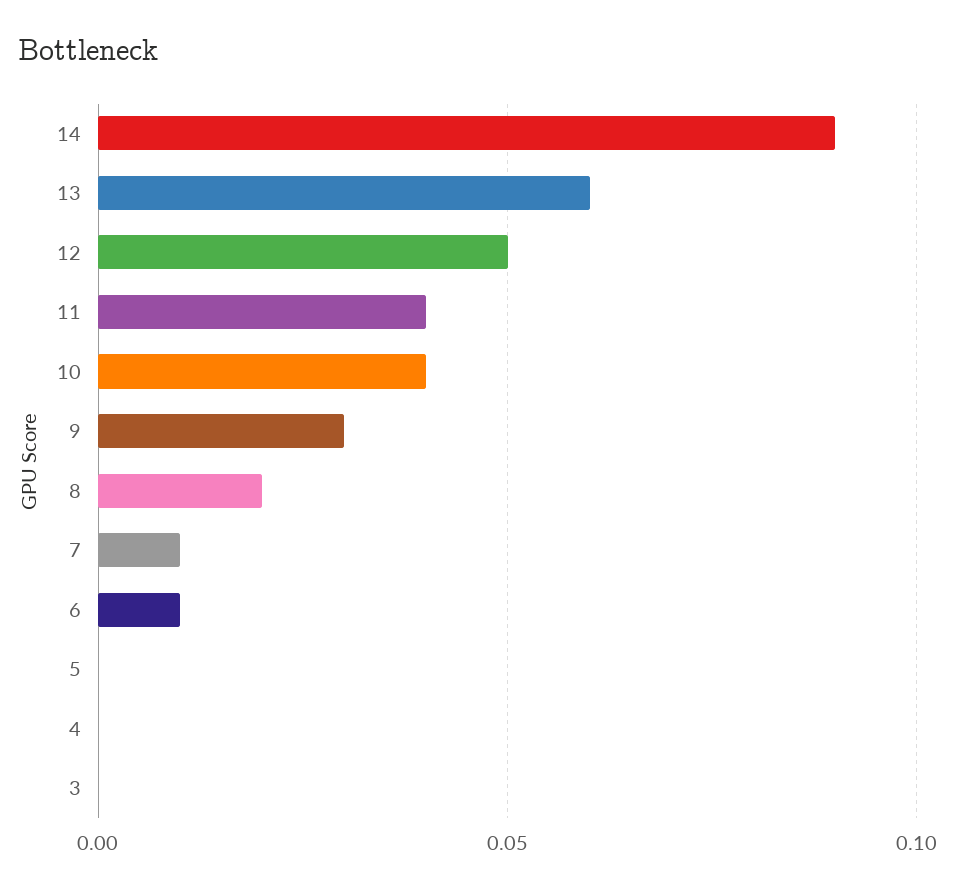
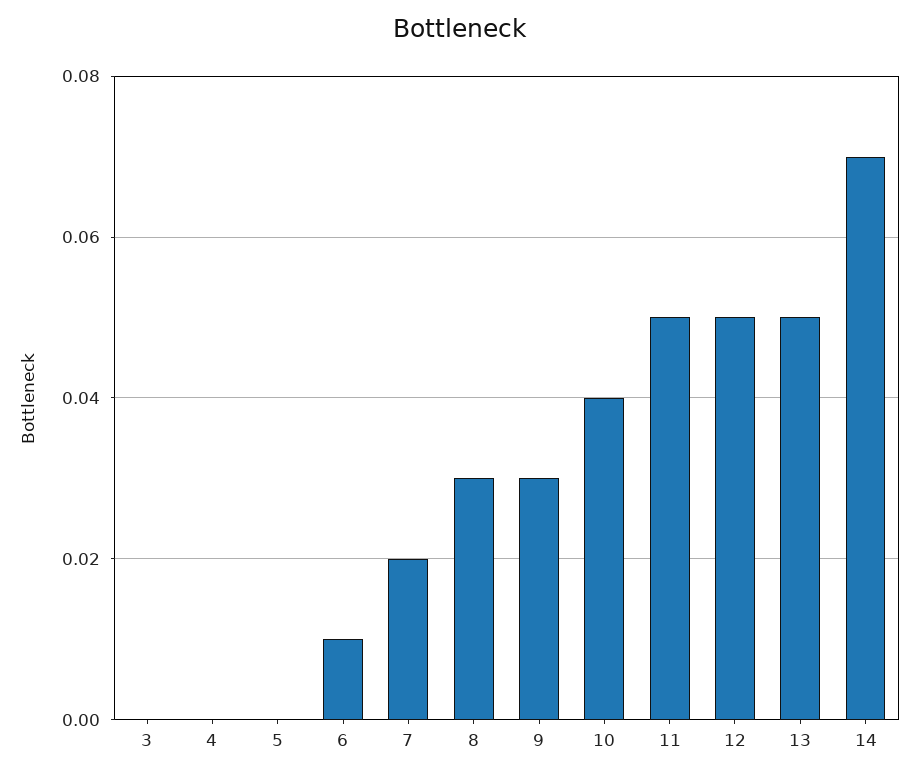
14: 0.09 -> 0.07
13: 0.06 -> 0.05
11: 0.04 -> 0.05
8: 0.02 -> 0.03
7: 0.01 -> 0.02

